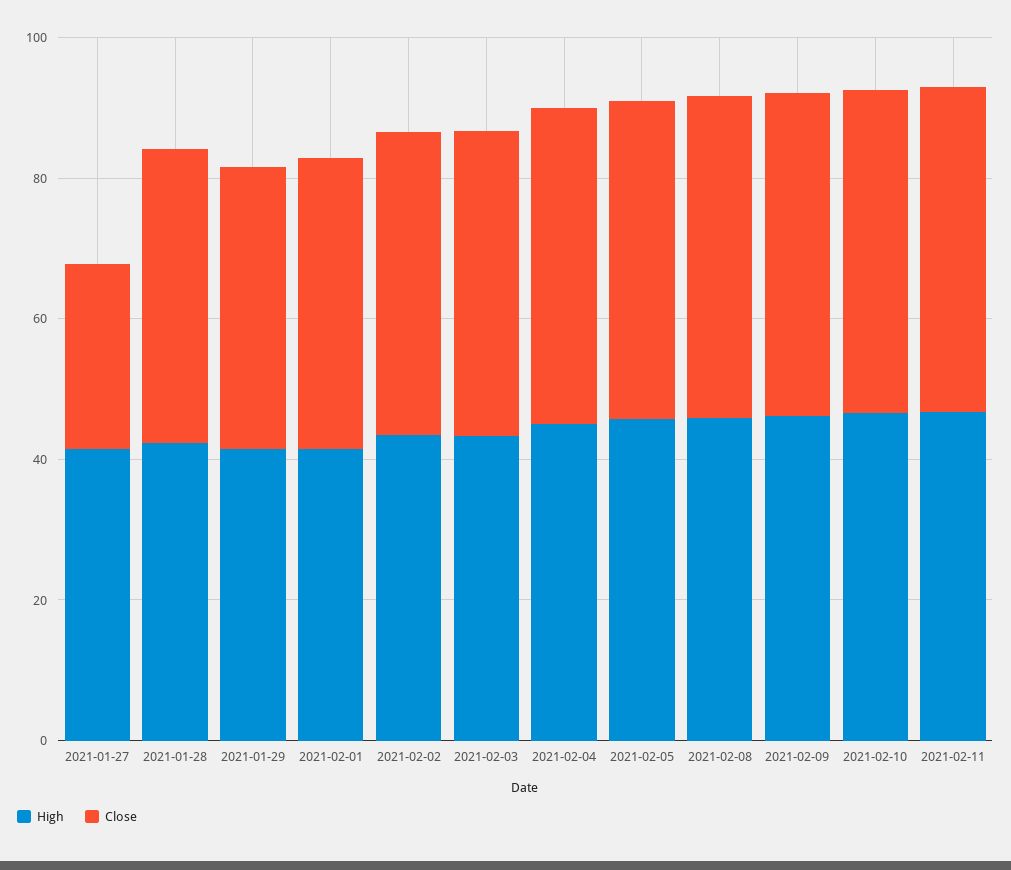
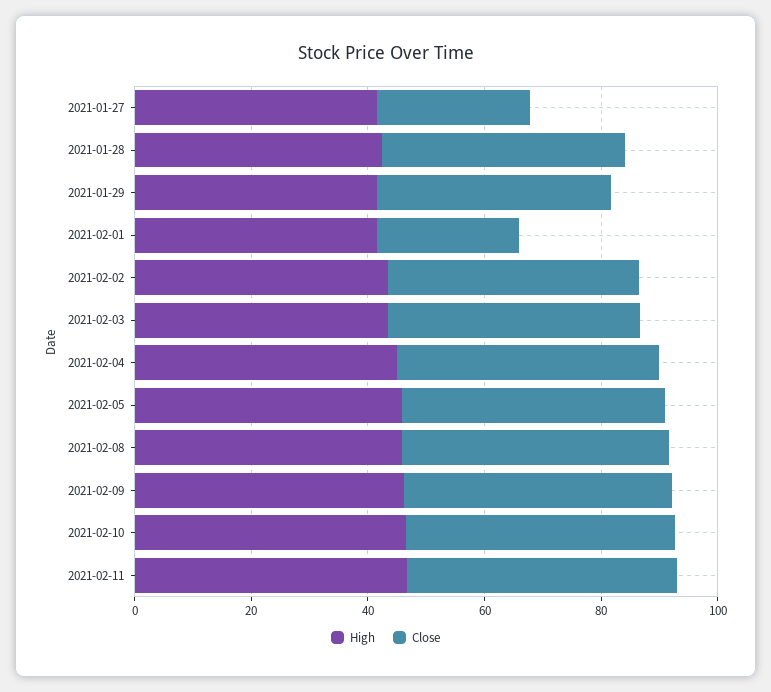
Close, 2021-02-01: 40 -> 25

